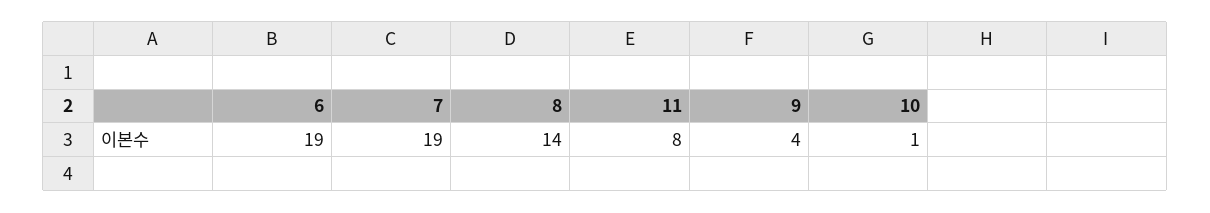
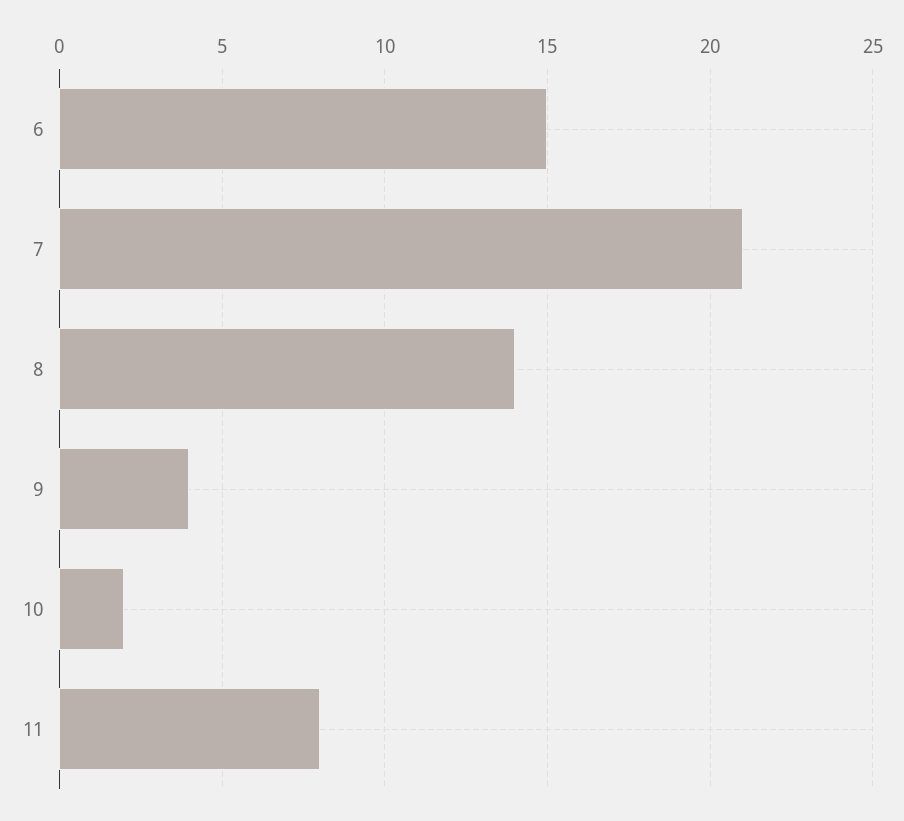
6: 19 -> 15
7: 19 -> 21
10: 1 -> 2

